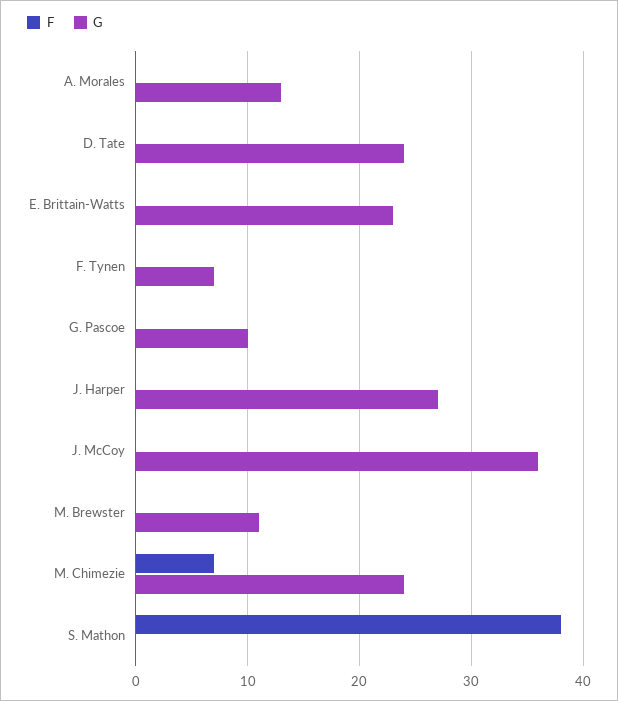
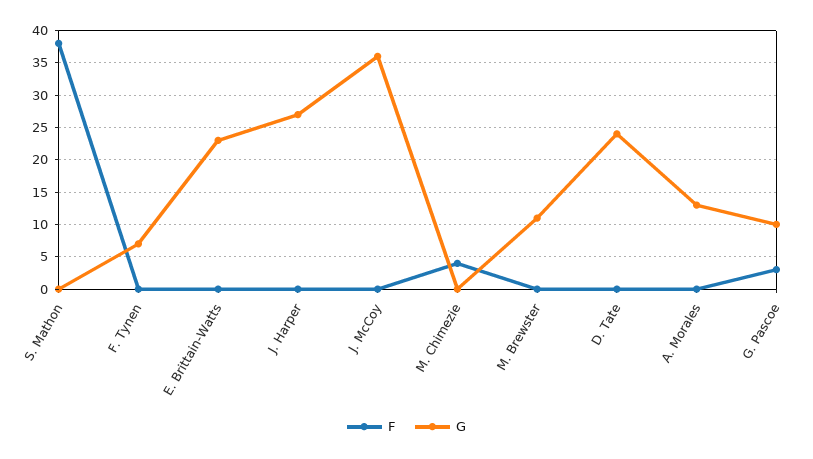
F, G. Pascoe: 0 -> 3
F, M. Chimezie: 7 -> 4
G, M. Chimezie: 24 -> 0

